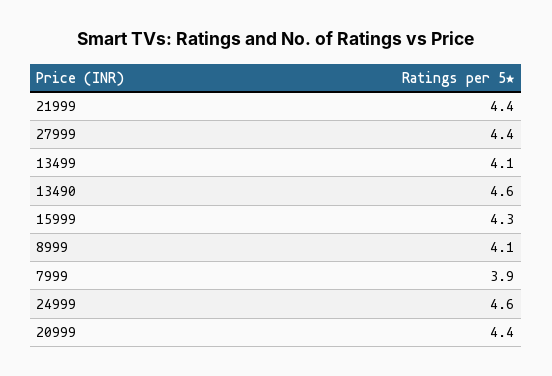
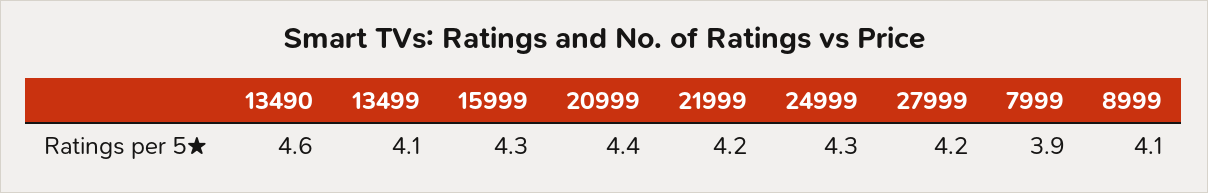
21999: 4.4 -> 4.2
27999: 4.4 -> 4.2
24999: 4.6 -> 4.3

